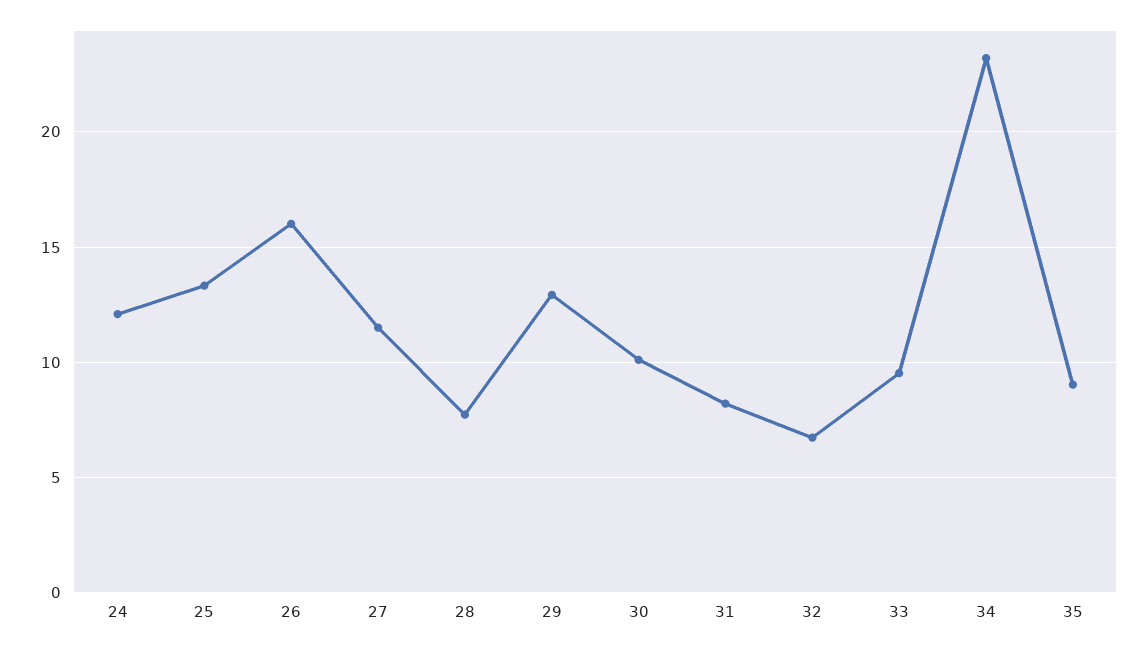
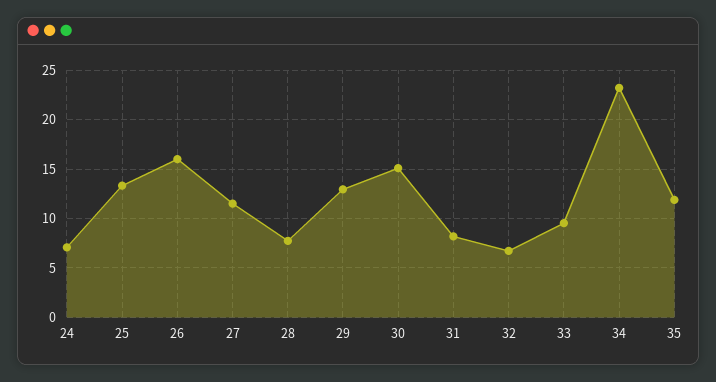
24: 12 -> 7
30: 10 -> 15
35: 9 -> 12

